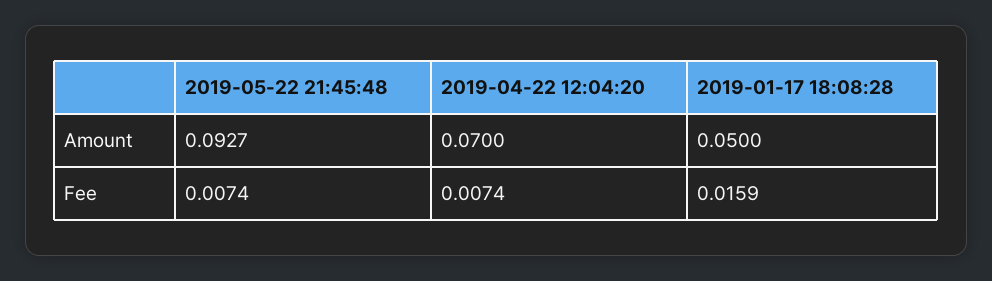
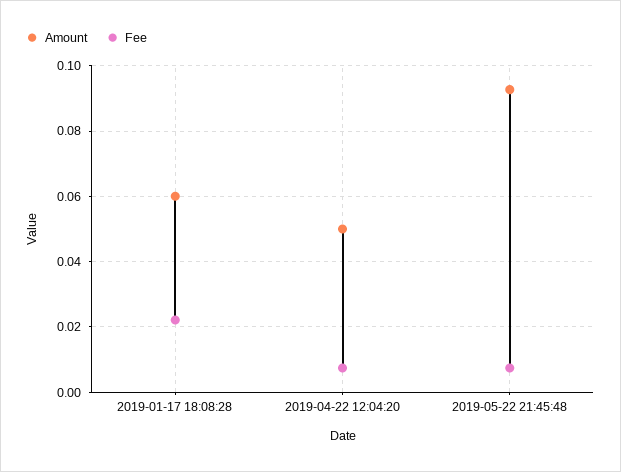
Amount, 2019-04-22 12:04:20: 0.07 -> 0.05
Amount, 2019-01-17 18:08:28: 0.05 -> 0.06
Fee, 2019-01-17 18:08:28: 0.0159 -> 0.022

